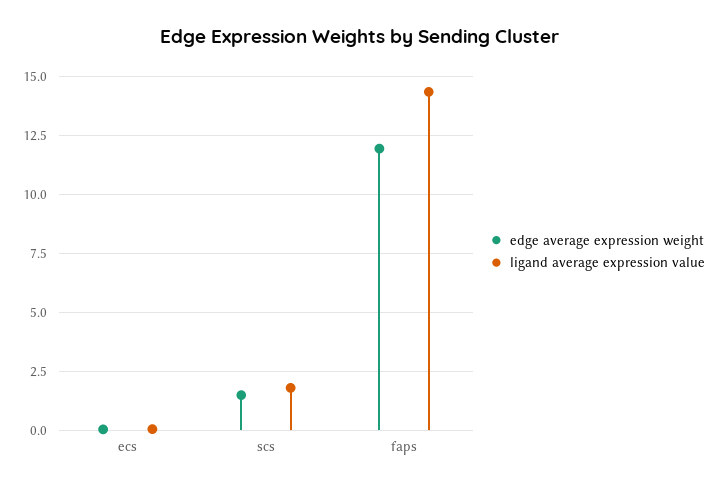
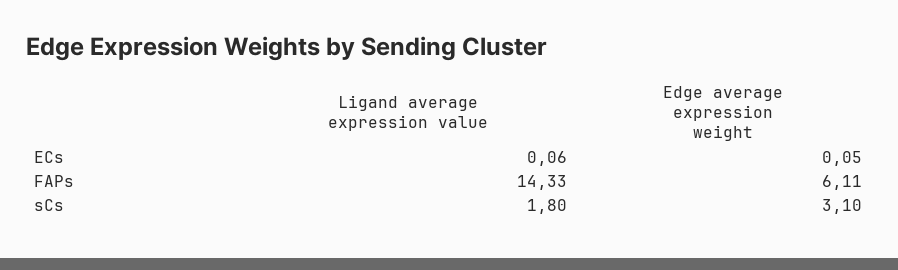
edge average expression weight, scs: 1.5 -> 3.1
edge average expression weight, faps: 12 -> 6.11

